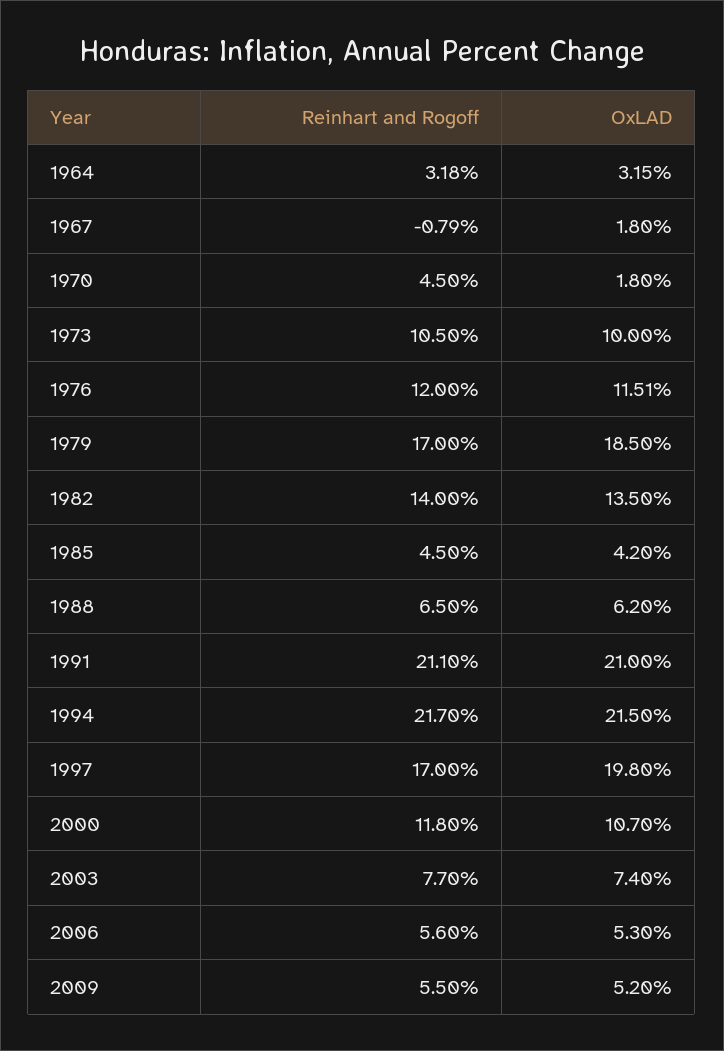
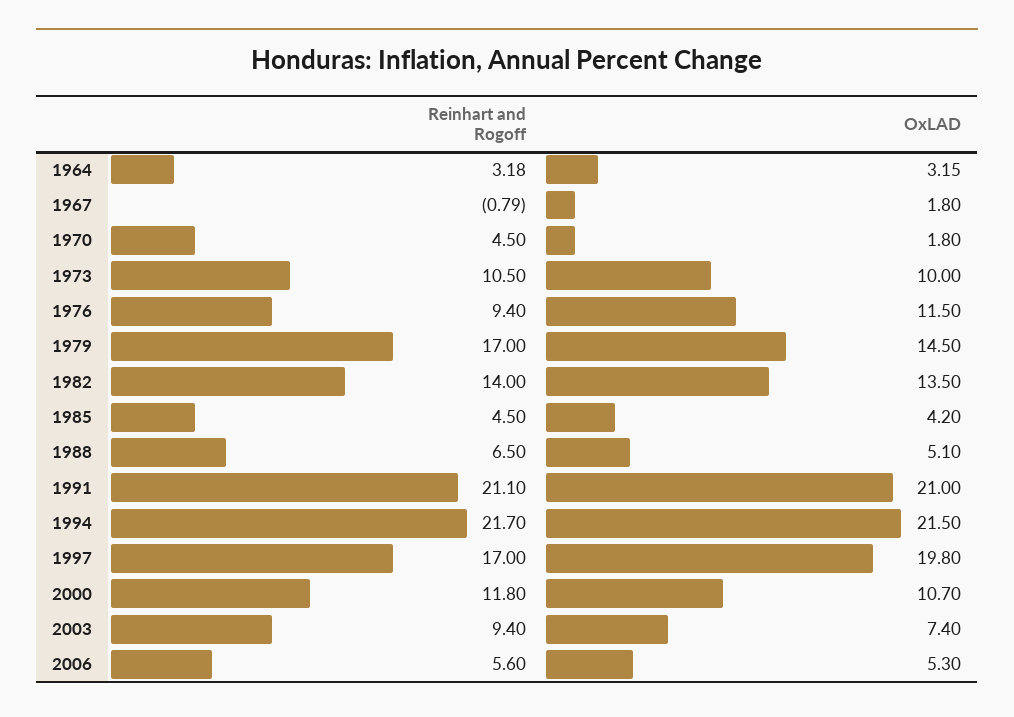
Reinhart and Rogoff, 1976: 12 -> 9.4
OxLAD, 1976: 11.51 -> 11.5
OxLAD, 1979: 18.5 -> 14.5
OxLAD, 1988: 6.2 -> 5.1
Reinhart and Rogoff, 2003: 7.7 -> 9.4
Reinhart and Rogoff, 2009: 5.5 -> none
OxLAD, 2009: 5.2 -> none

